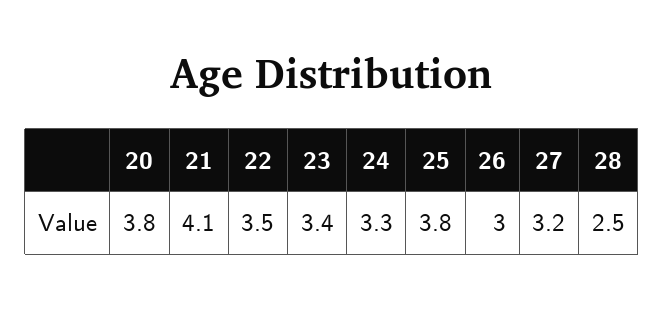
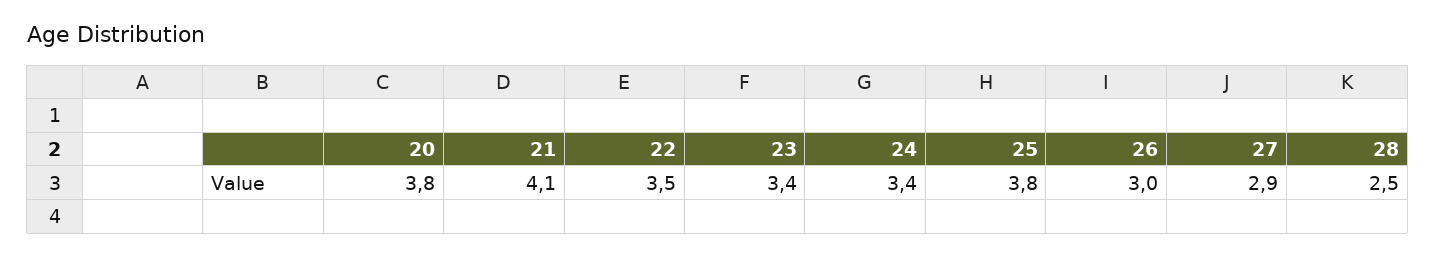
24: 3.3 -> 3.4
27: 3.2 -> 2.9

